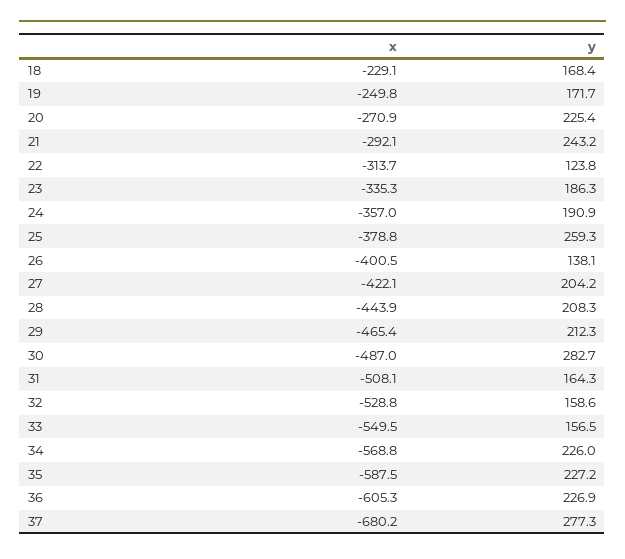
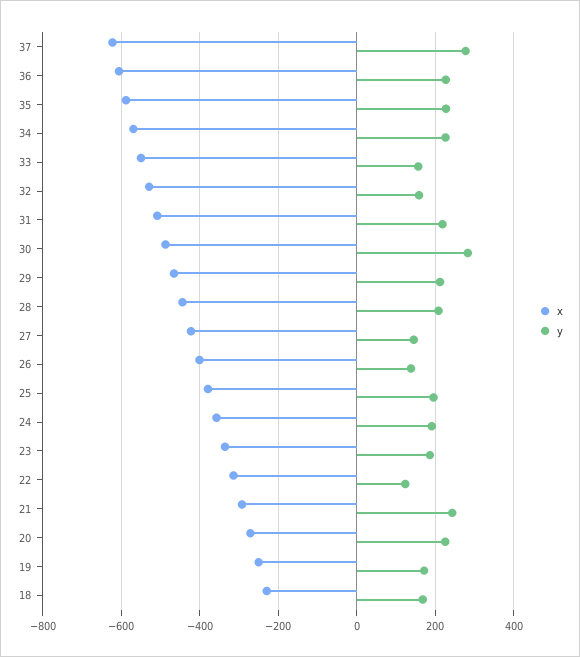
y, 25: 259.3 -> 200
y, 27: 204.2 -> 140
y, 31: 164.3 -> 220
x, 37: -680.2 -> -620

